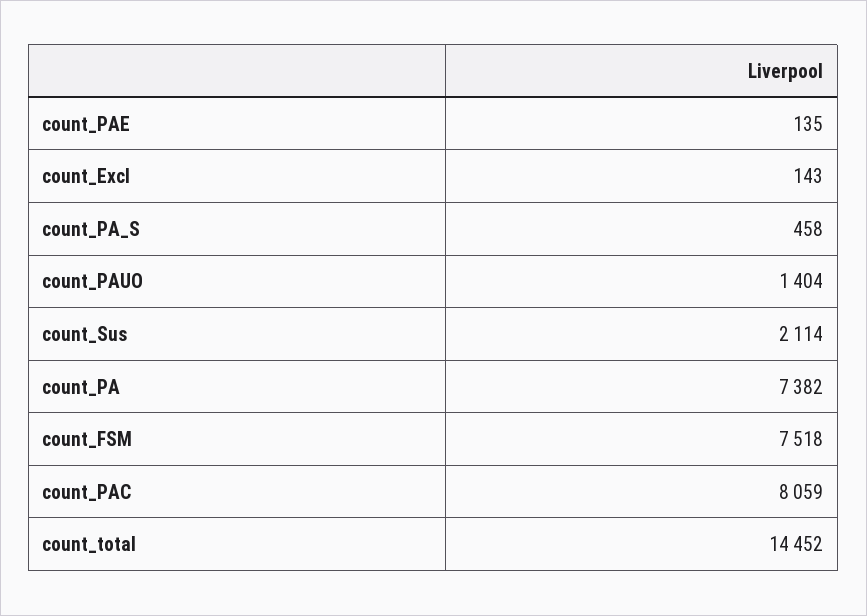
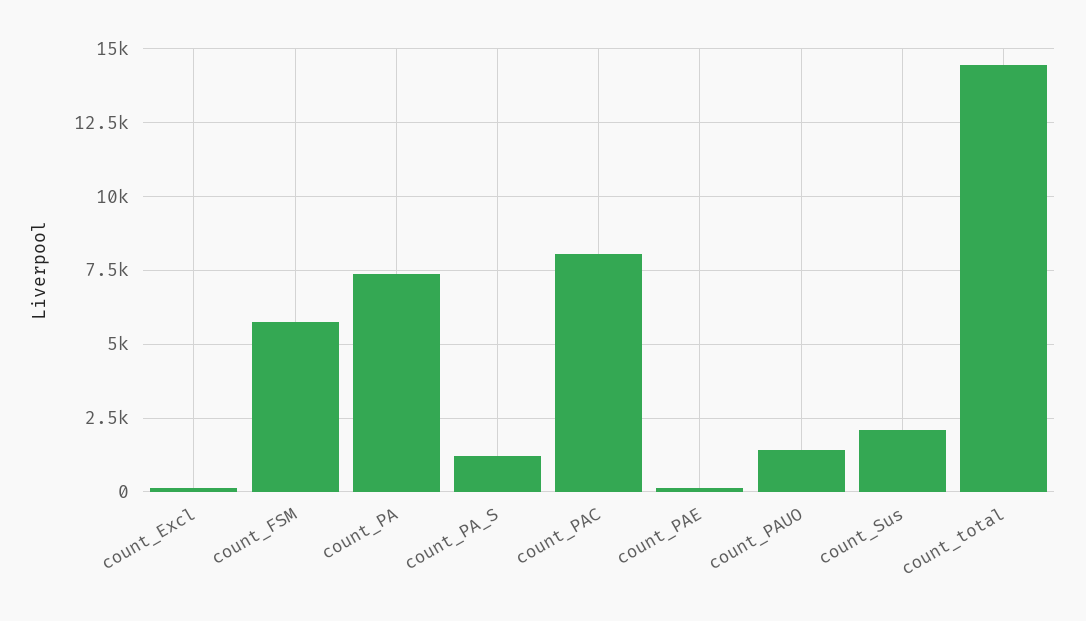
count_PA_S: 458 -> 1250
count_FSM: 7518 -> 5750

